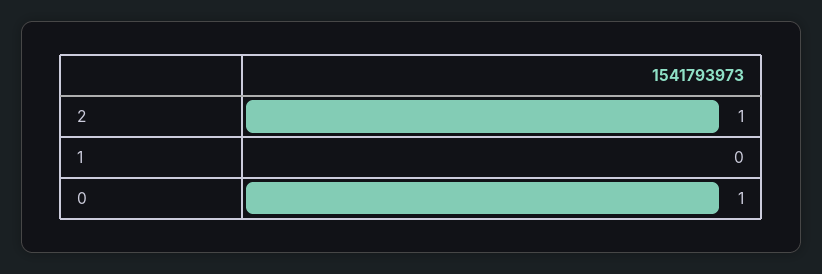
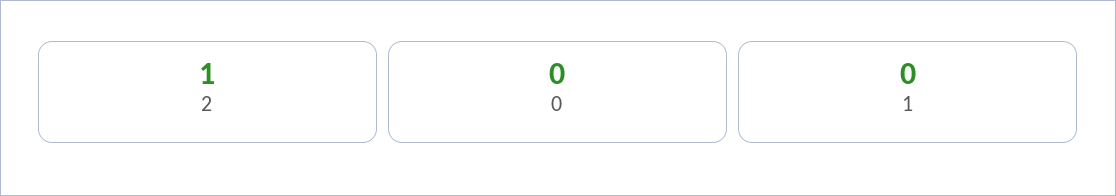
0: 1 -> 0

